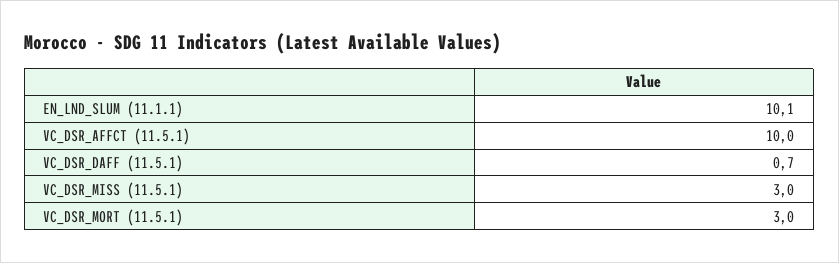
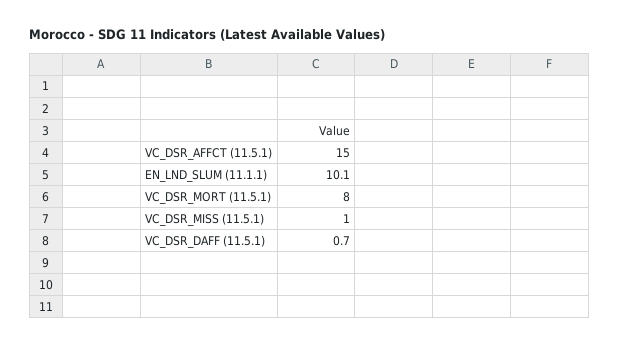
VC_DSR_AFFCT (11.5.1): 10 -> 15
VC_DSR_MISS (11.5.1): 3 -> 1
VC_DSR_MORT (11.5.1): 3 -> 8

